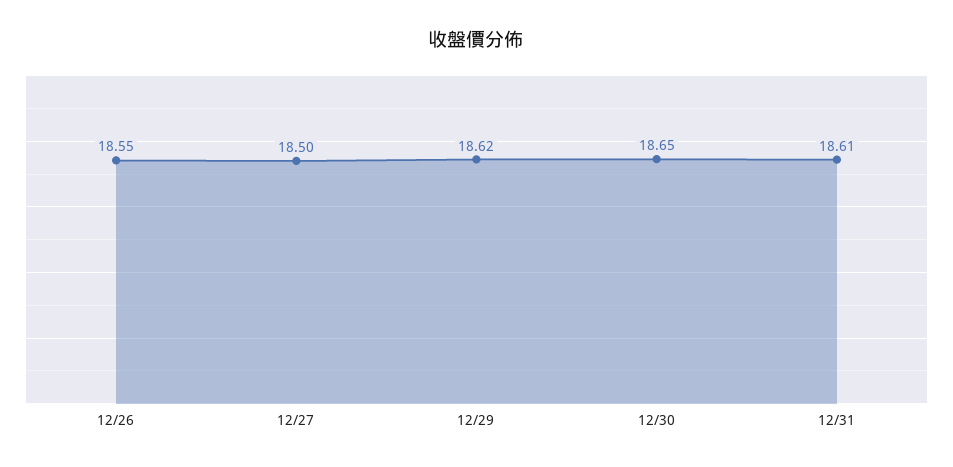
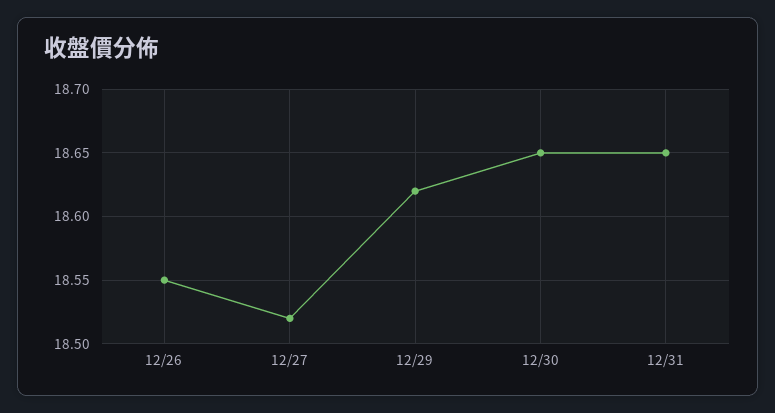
12/27: 18.5 -> 18.52
12/31: 18.61 -> 18.65

